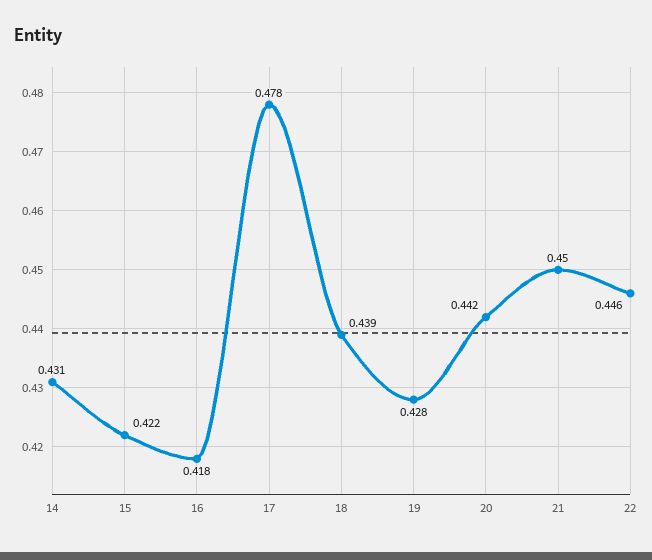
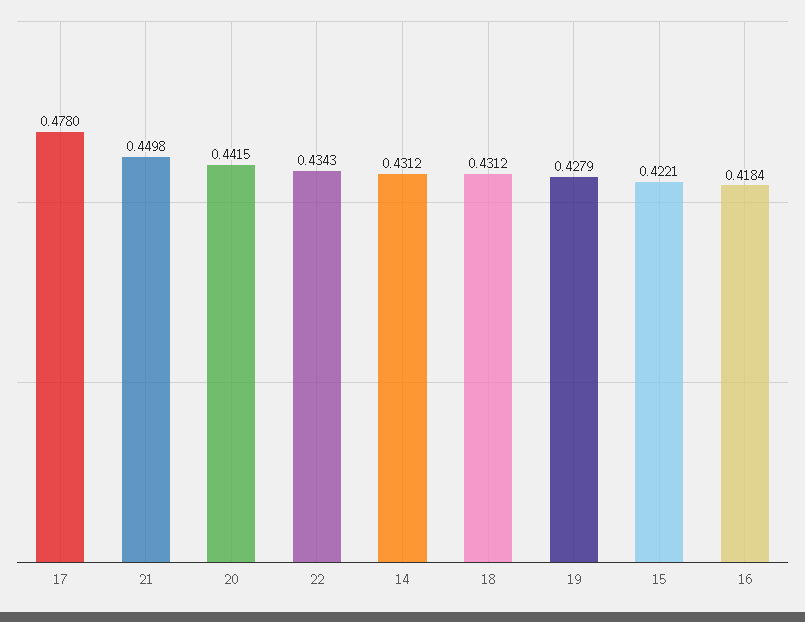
18: 0.439 -> 0.4312
22: 0.446 -> 0.4343

